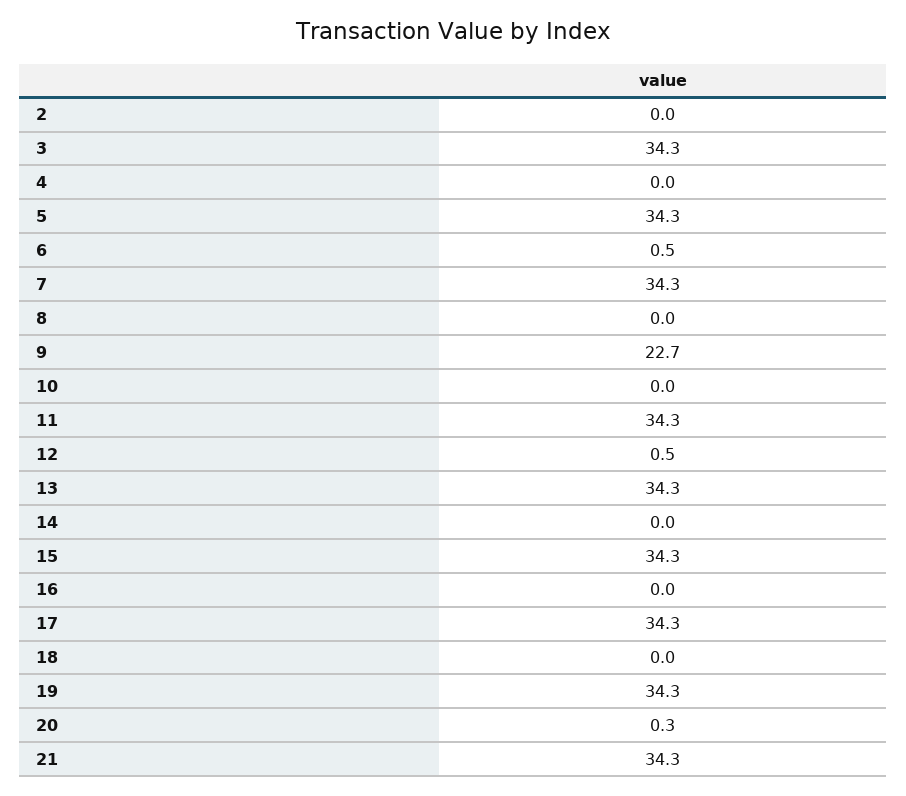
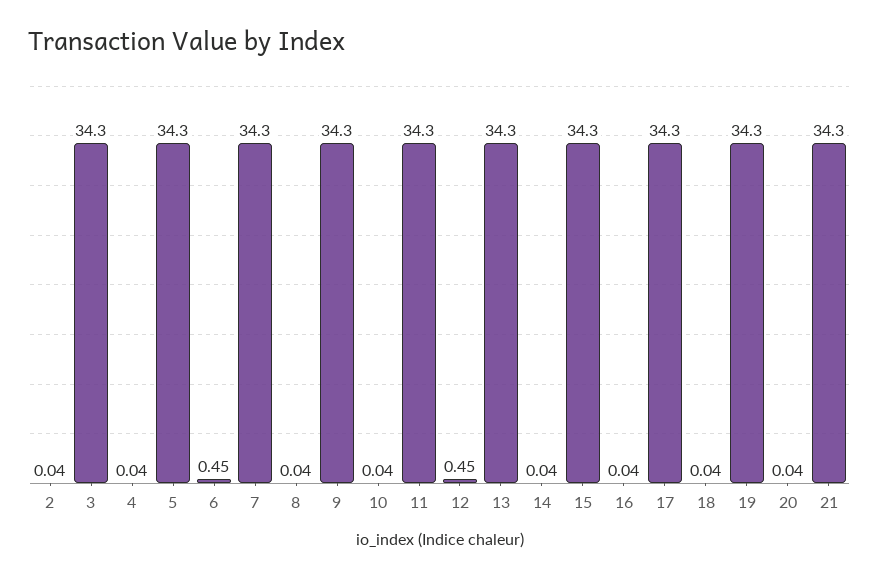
9: 22.7 -> 34.3
20: 0.3 -> 0.04

